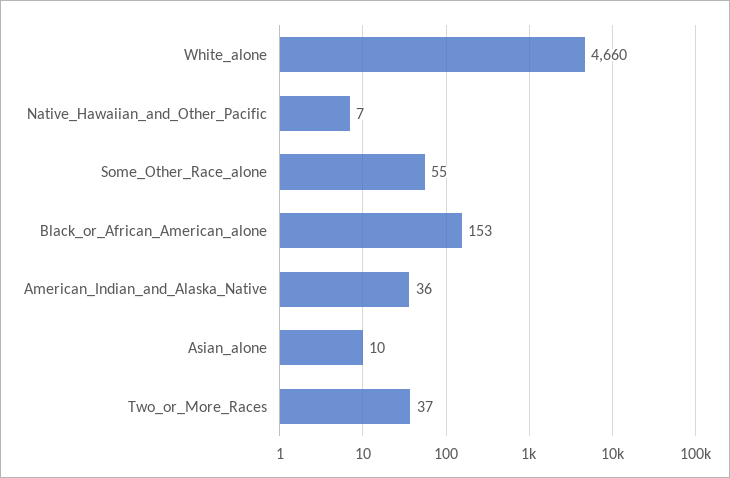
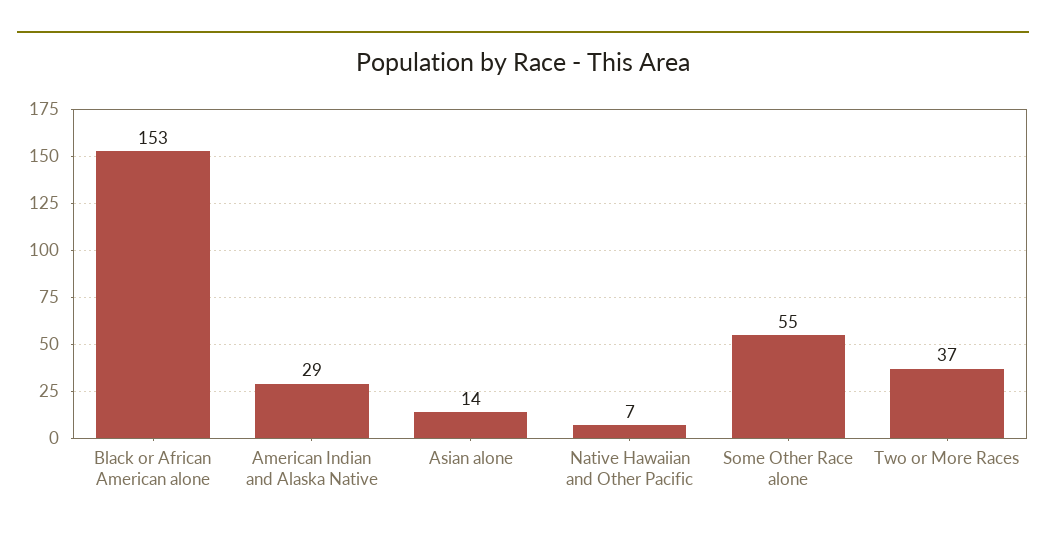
White_alone: 4660 -> none
American_Indian_and_Alaska_Native: 36 -> 29
Asian_alone: 10 -> 14

